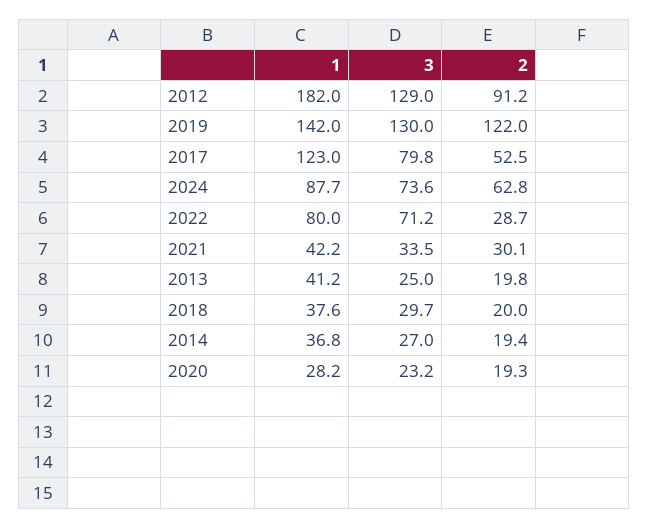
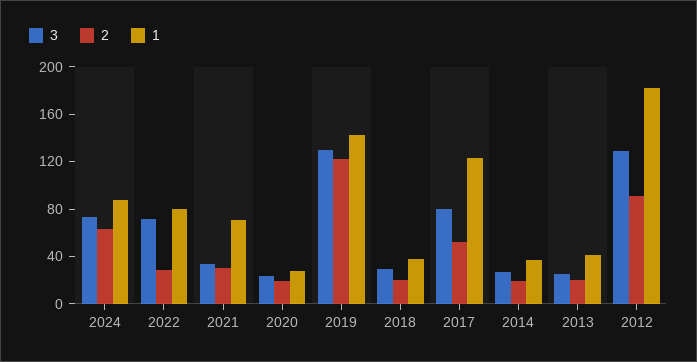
1, 2021: 42.2 -> 70

